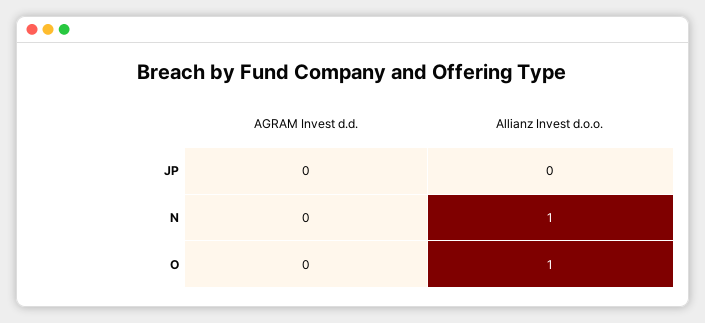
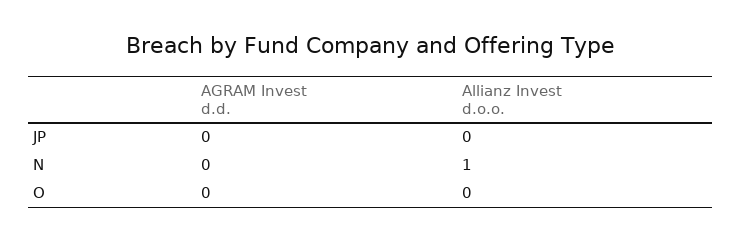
Allianz Invest d.o.o., O: 1 -> 0

